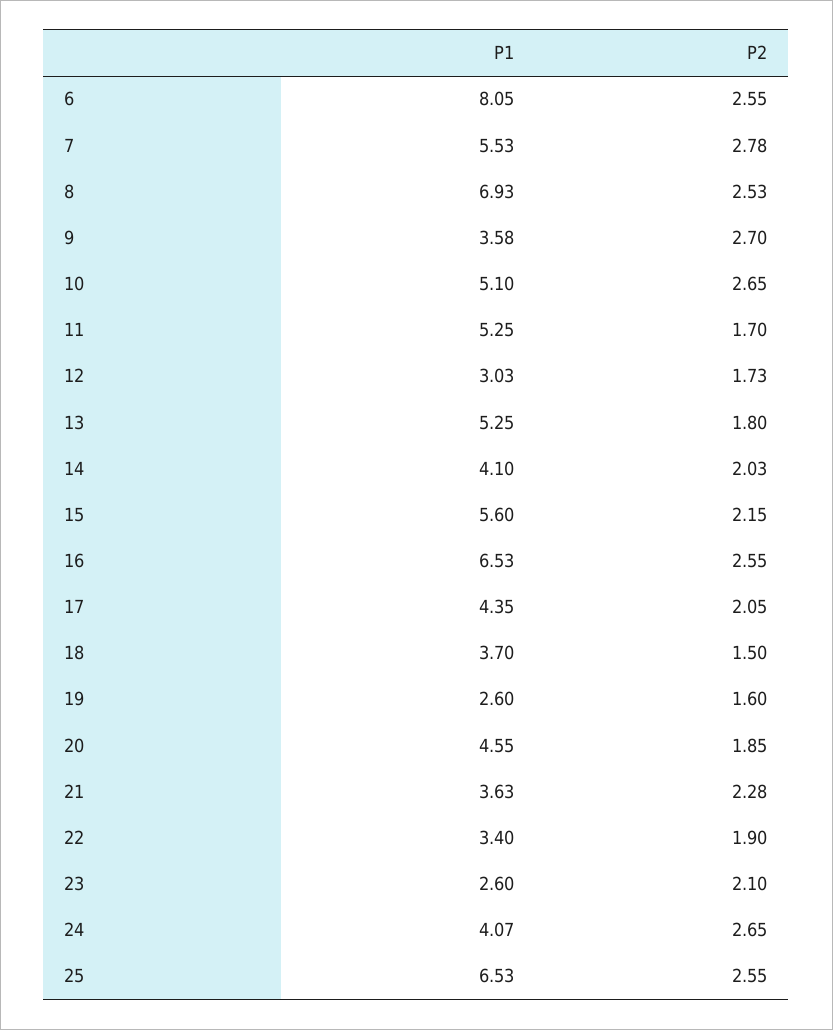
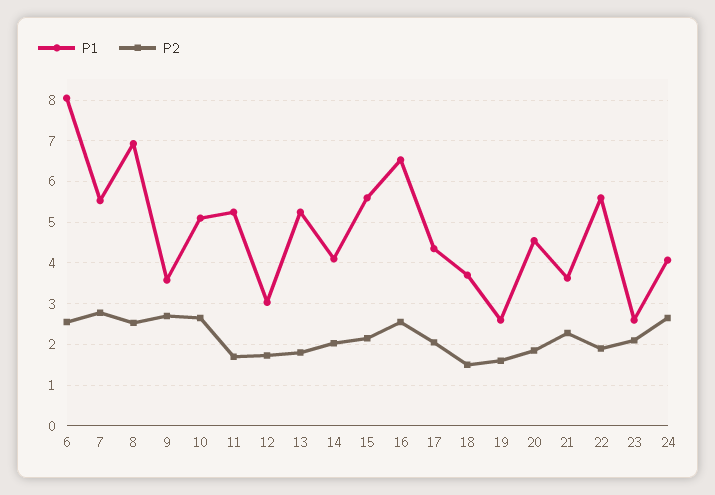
P1, 22: 3.4 -> 5.6
P1, 25: 6.53 -> none
P2, 25: 2.55 -> none

